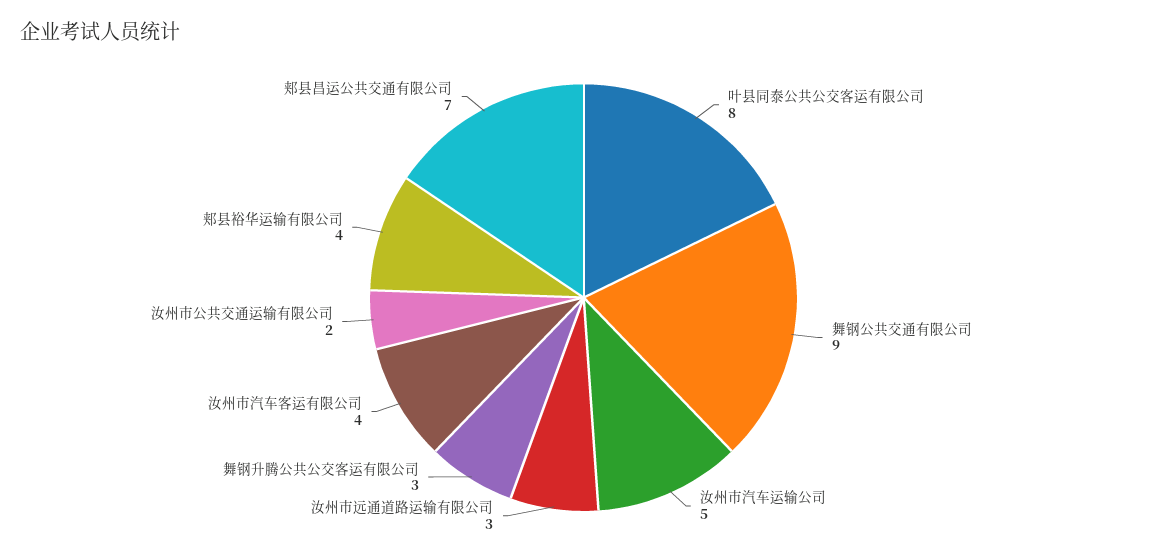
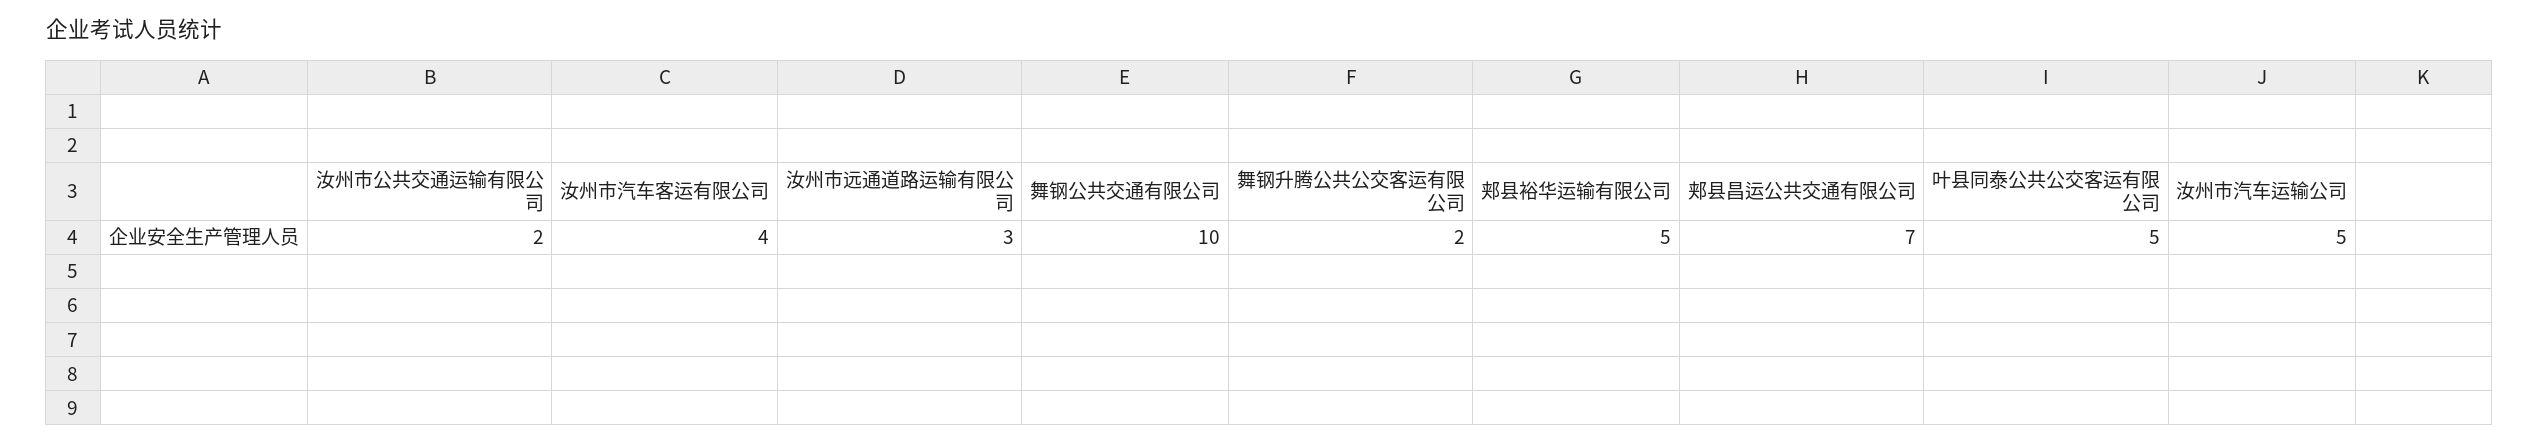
叶县同泰公共公交客运有限公司: 8 -> 5
舞钢公共交通有限公司: 9 -> 10
舞钢升腾公共公交客运有限公司: 3 -> 2
郏县裕华运输有限公司: 4 -> 5

